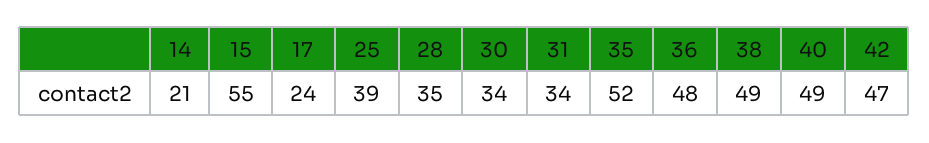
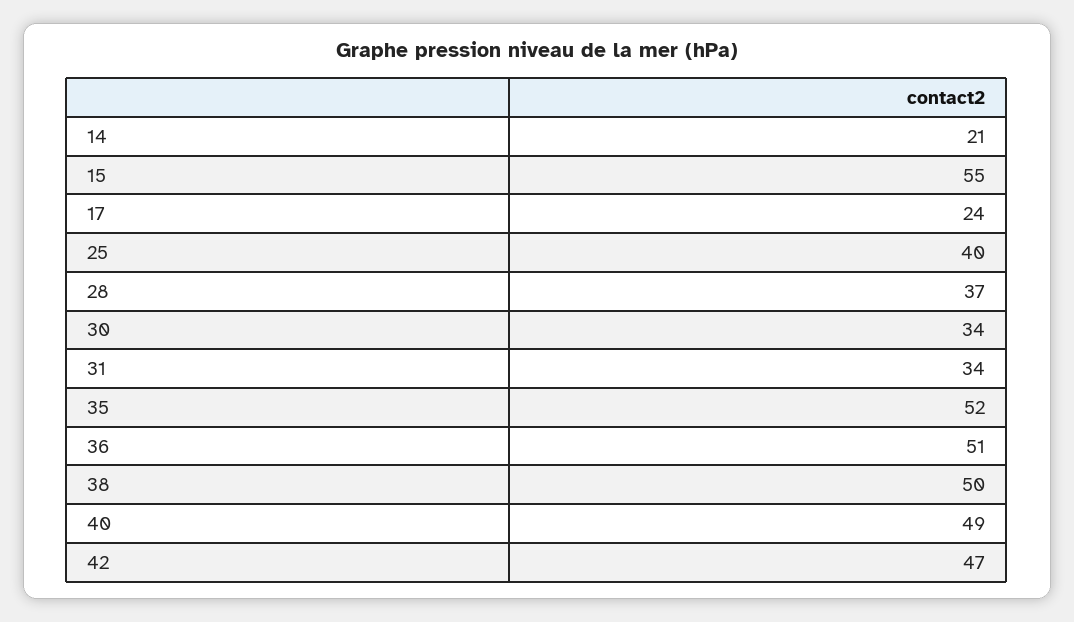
25: 39 -> 40
28: 35 -> 37
36: 48 -> 51
38: 49 -> 50

